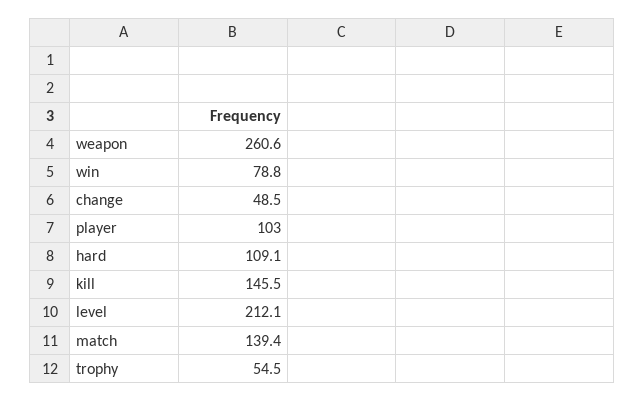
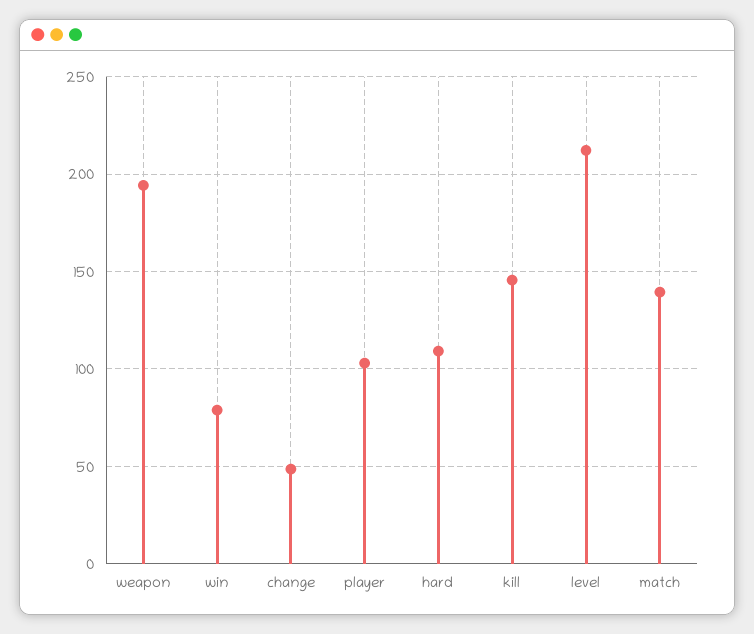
weapon: 260.6 -> 195
trophy: 54.5 -> none

